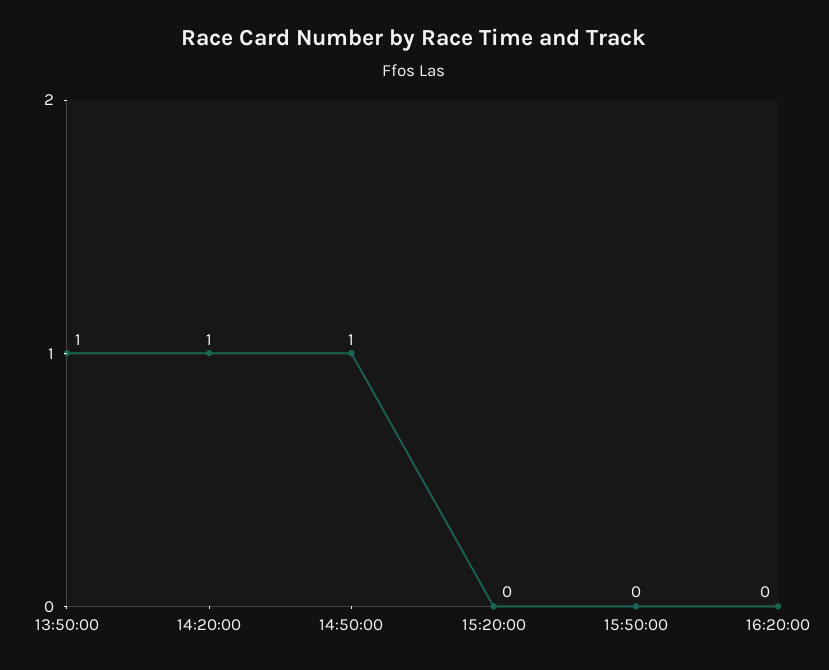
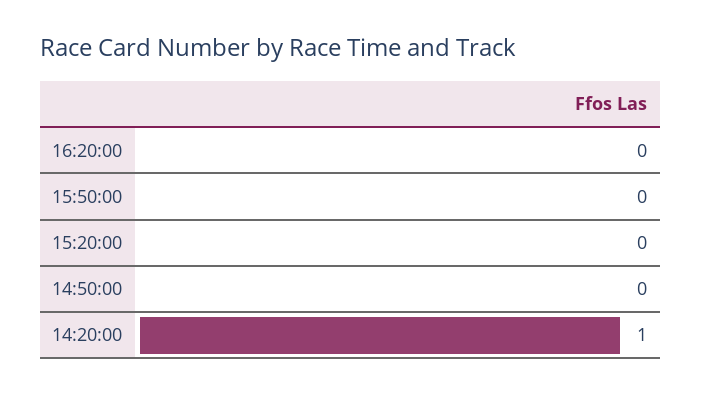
13:50:00: 1 -> none
14:50:00: 1 -> 0

